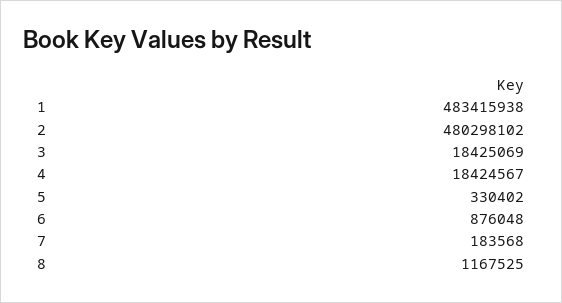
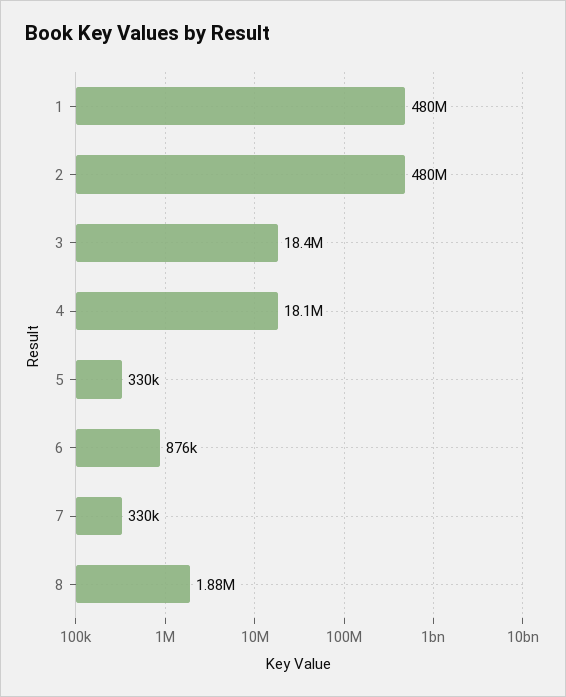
1: 483415938 -> 480000000
4: 18424567 -> 18100000
7: 183568 -> 330000
8: 1167525 -> 1880000

